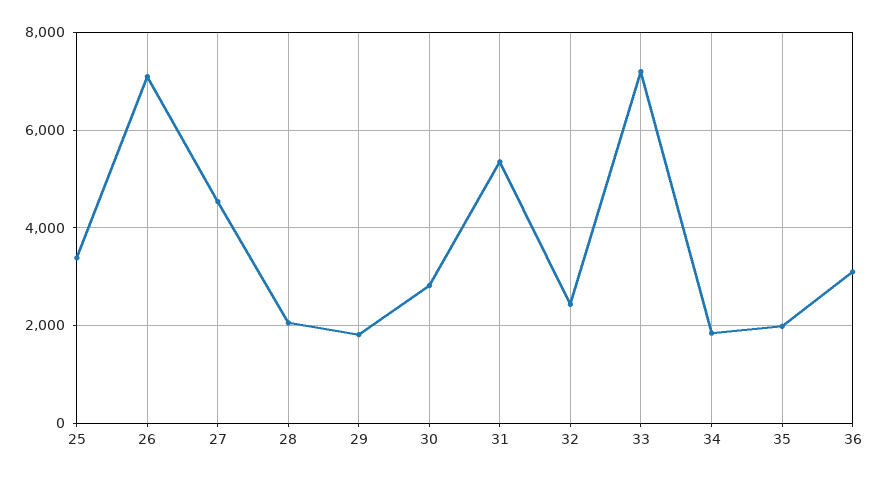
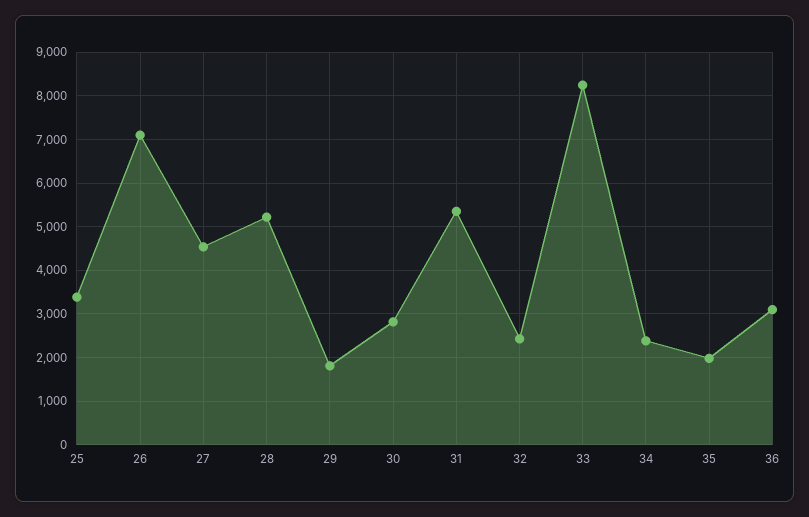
28: 2000 -> 5200
33: 7200 -> 8200
34: 1800 -> 2400

